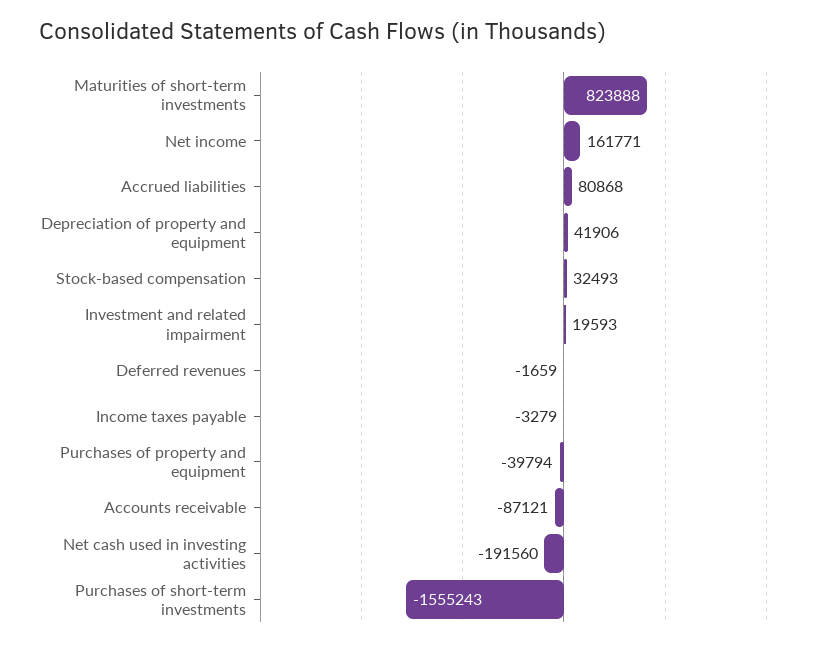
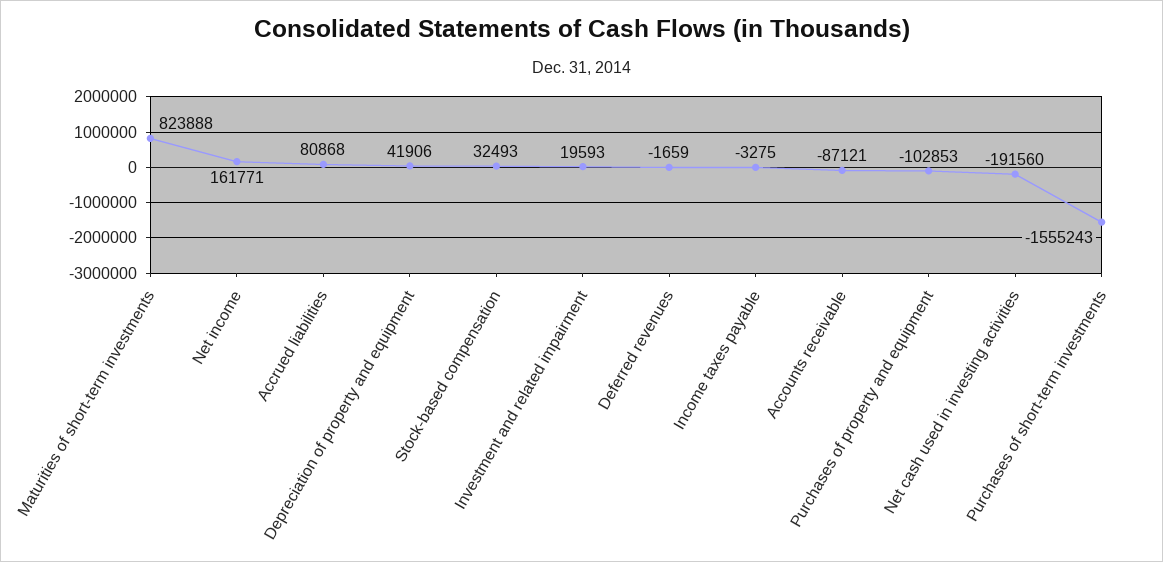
Income taxes payable: -3279 -> -3275
Purchases of property and equipment: -39794 -> -102853

